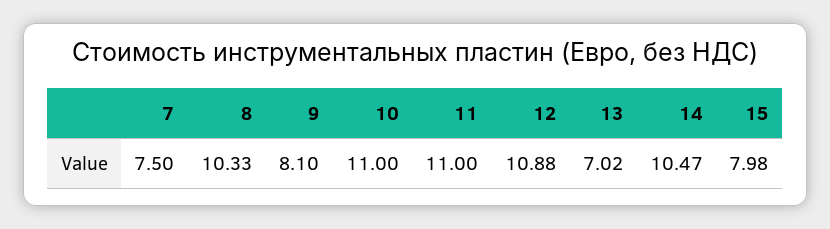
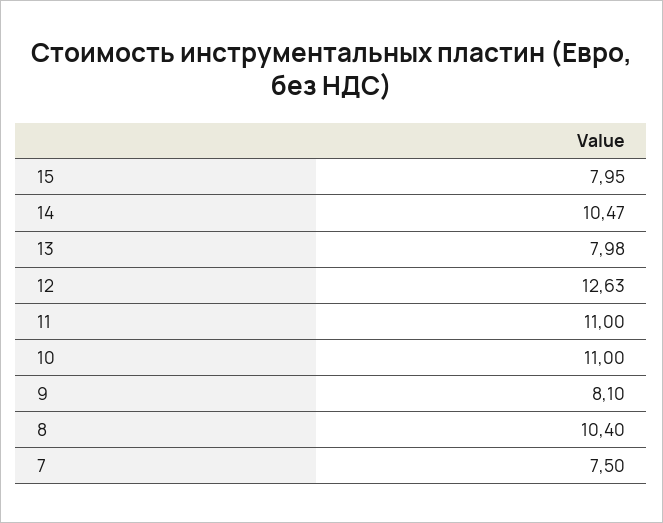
8: 10.33 -> 10.4
12: 10.88 -> 12.63
13: 7.02 -> 7.98
15: 7.98 -> 7.95

